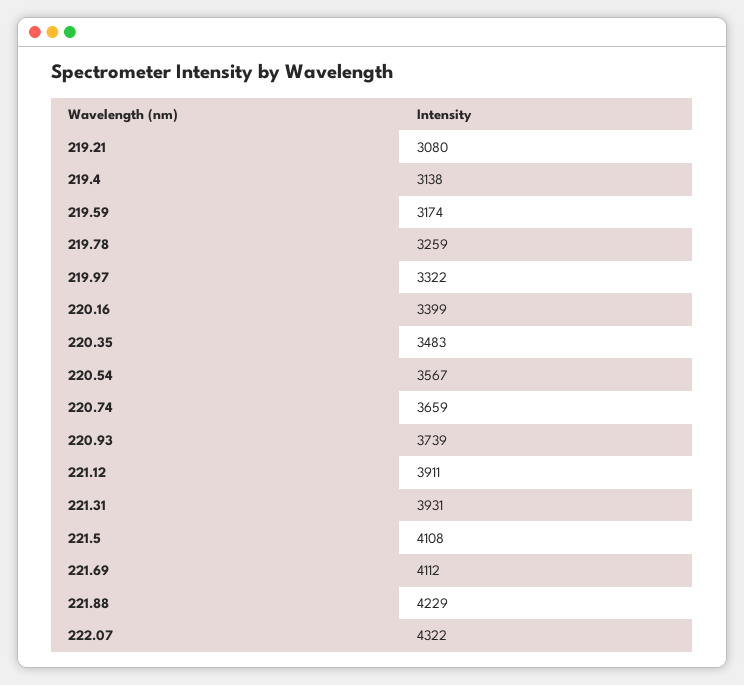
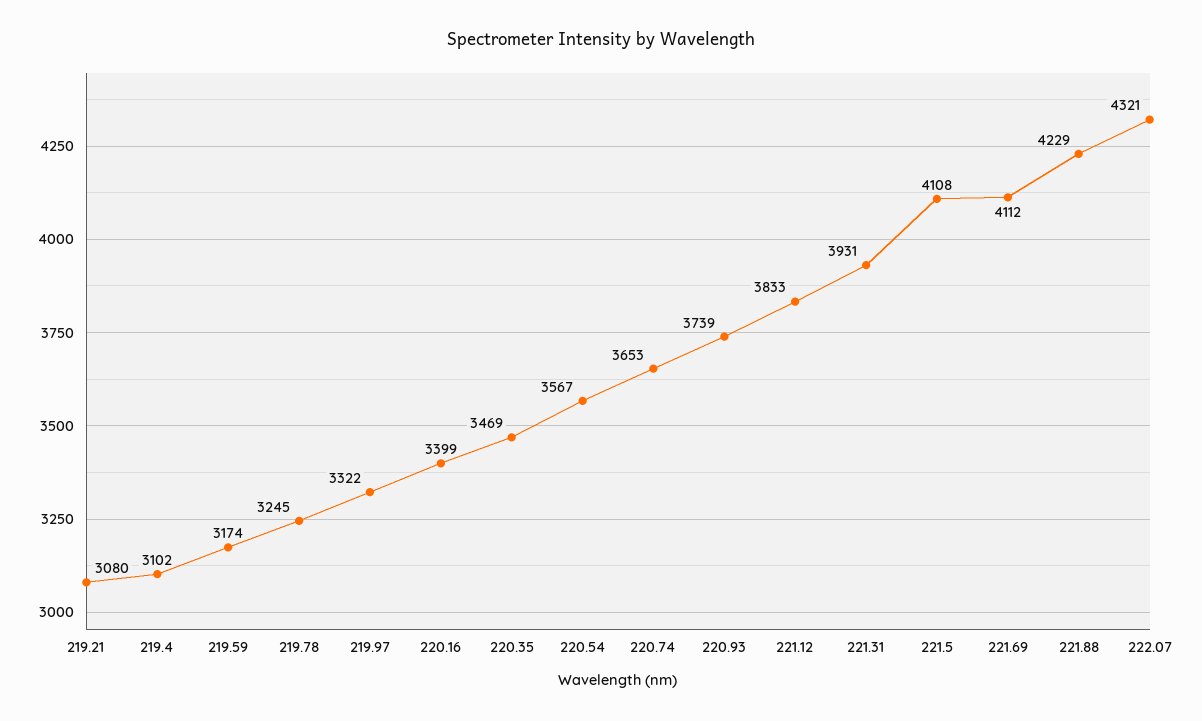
219.4: 3138 -> 3102
219.78: 3259 -> 3245
220.35: 3483 -> 3469
220.74: 3659 -> 3653
221.12: 3911 -> 3833
222.07: 4322 -> 4321

